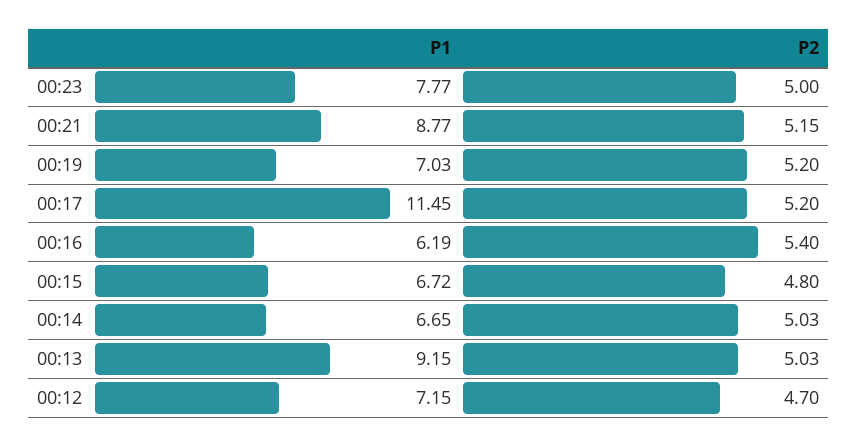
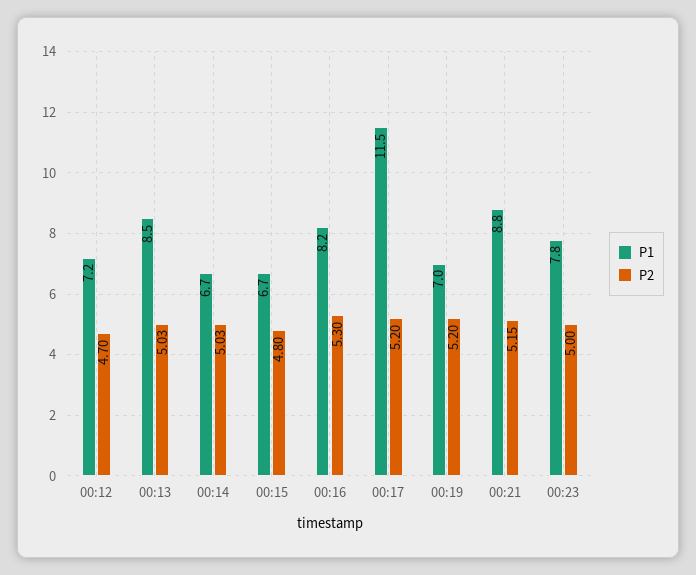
P1, 00:16: 6.19 -> 8.2
P2, 00:16: 5.4 -> 5.3
P1, 00:13: 9.15 -> 8.5

